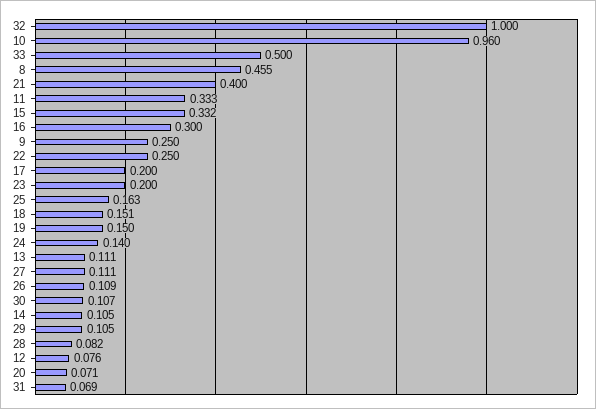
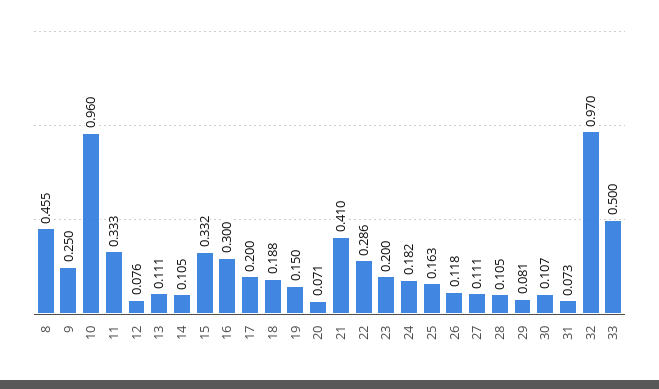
32: 1 -> 0.97
21: 0.4 -> 0.41
22: 0.25 -> 0.286
18: 0.151 -> 0.188
24: 0.14 -> 0.182
26: 0.109 -> 0.118
29: 0.105 -> 0.081
28: 0.082 -> 0.105
31: 0.069 -> 0.073

